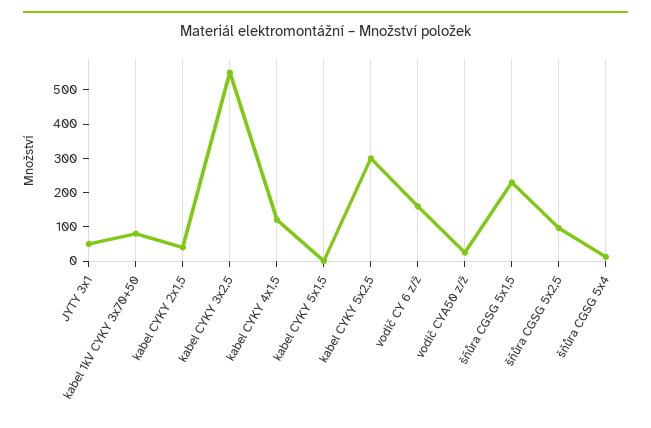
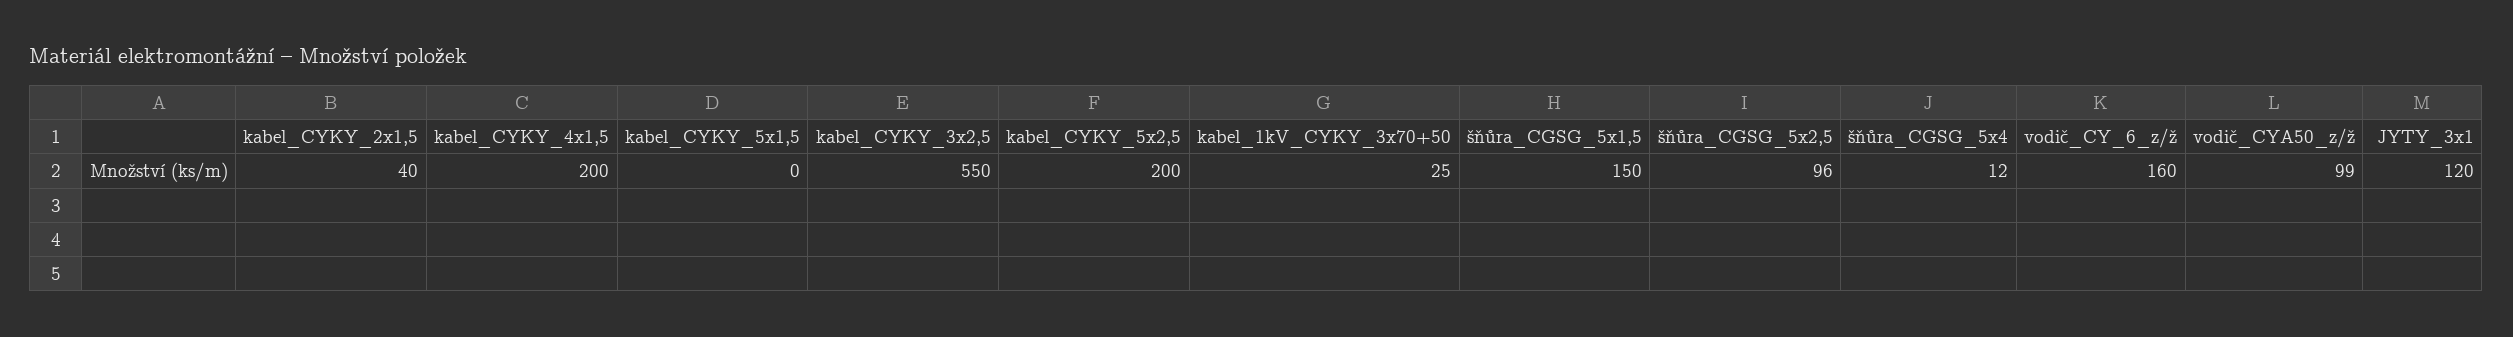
JYTY 3x1: 50 -> 120
kabel 1kV CYKY 3x70+50: 75 -> 25
kabel CYKY 4x1,5: 125 -> 200
kabel CYKY 5x2,5: 300 -> 200
vodič CYA50 z/ž: 25 -> 99
šňůra CGSG 5x1,5: 225 -> 150

